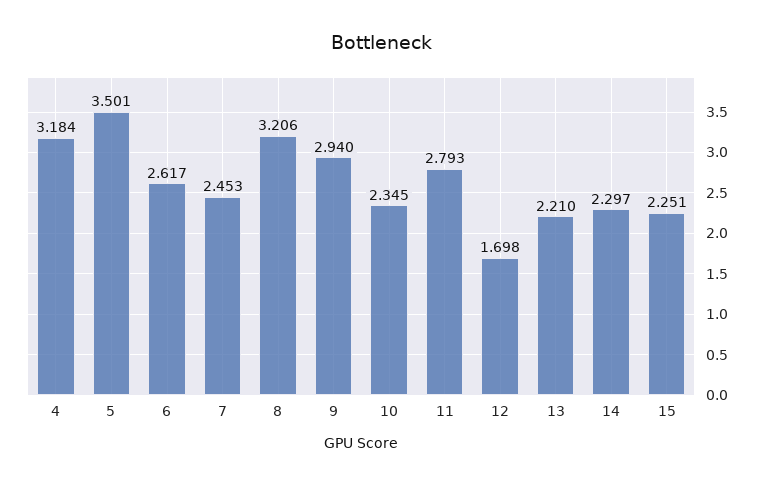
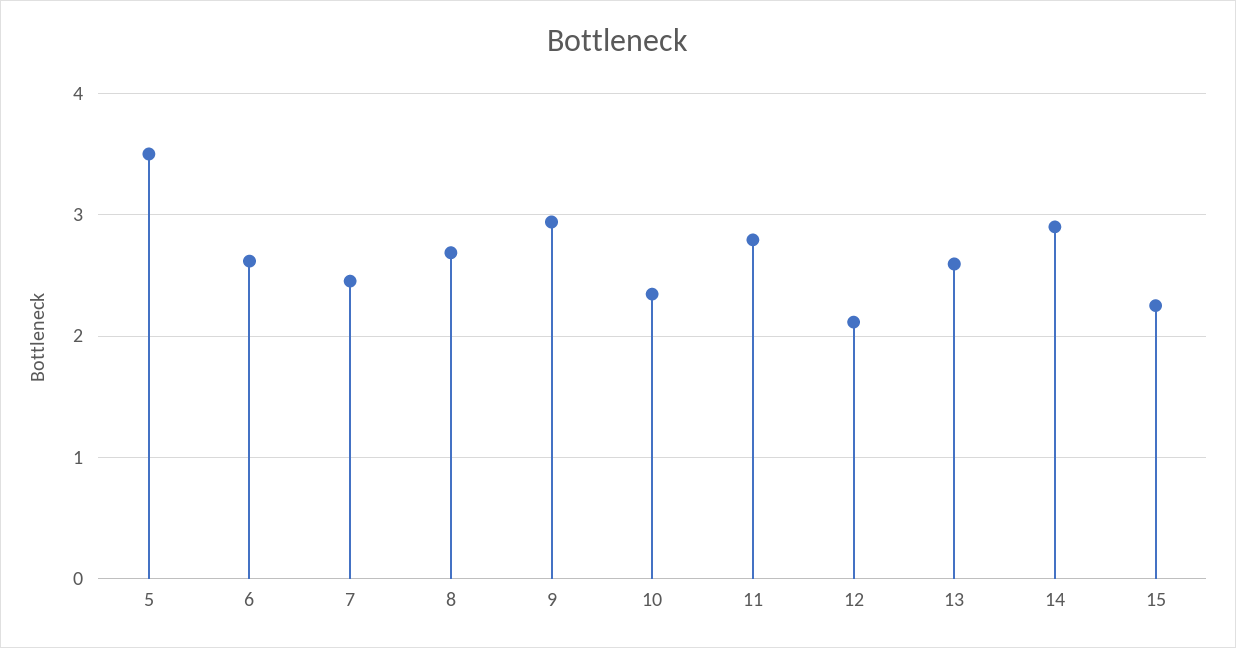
4: 3.184 -> none
8: 3.206 -> 2.7
12: 1.698 -> 2.1
13: 2.21 -> 2.6
14: 2.297 -> 2.9

